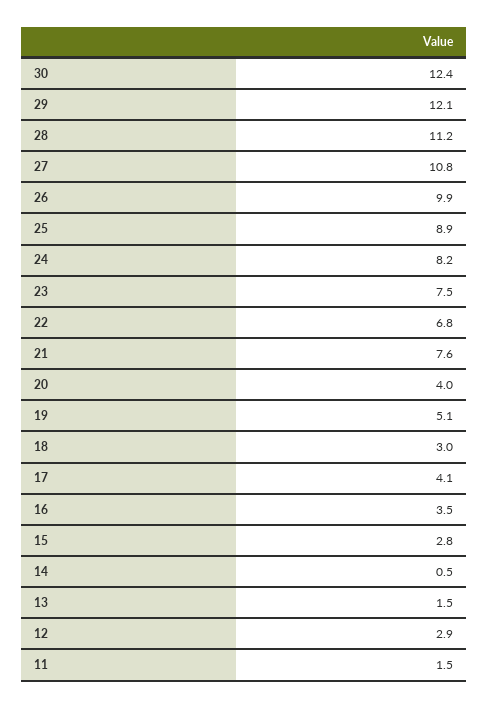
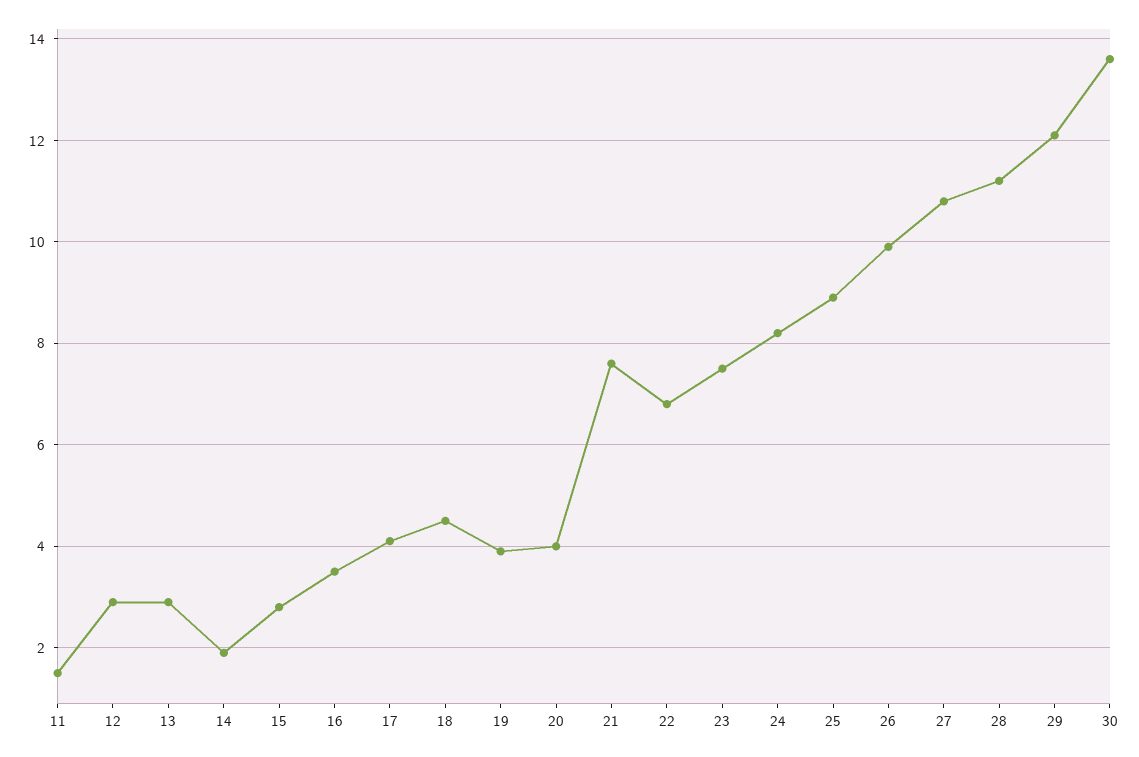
30: 12.4 -> 13.5
19: 5.1 -> 4
18: 3 -> 4.5
14: 0.5 -> 2
13: 1.5 -> 3

